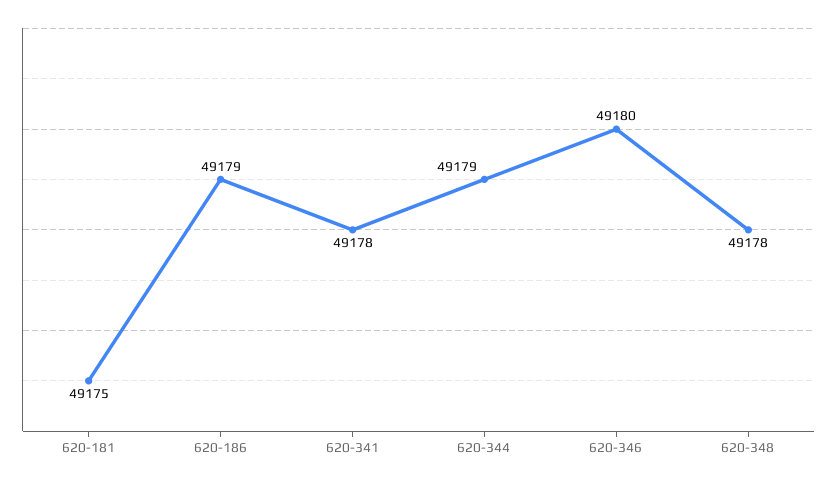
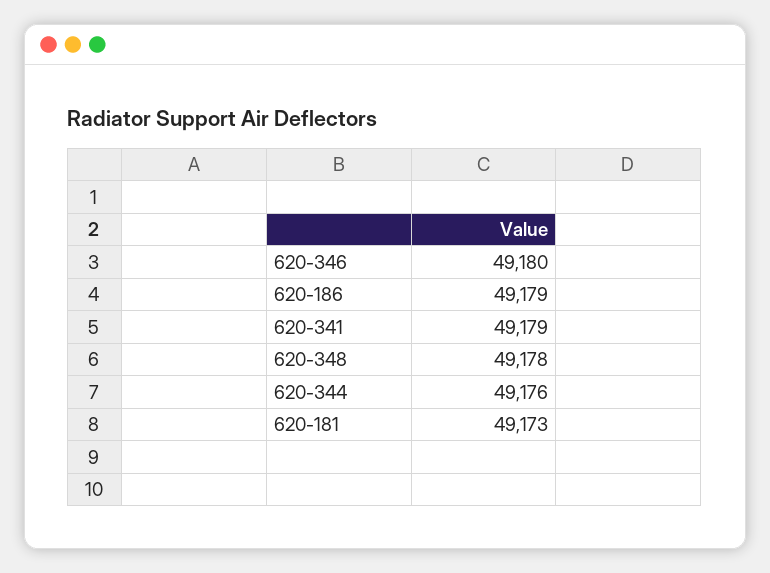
620-181: 49175 -> 49173
620-341: 49178 -> 49179
620-344: 49179 -> 49176

